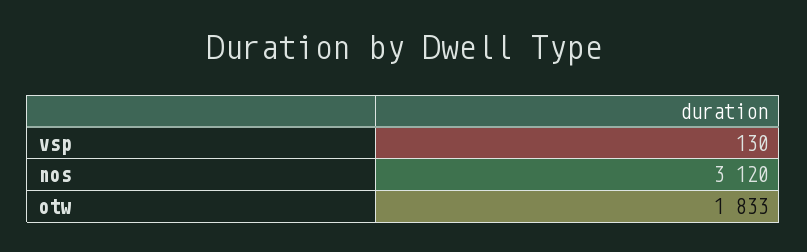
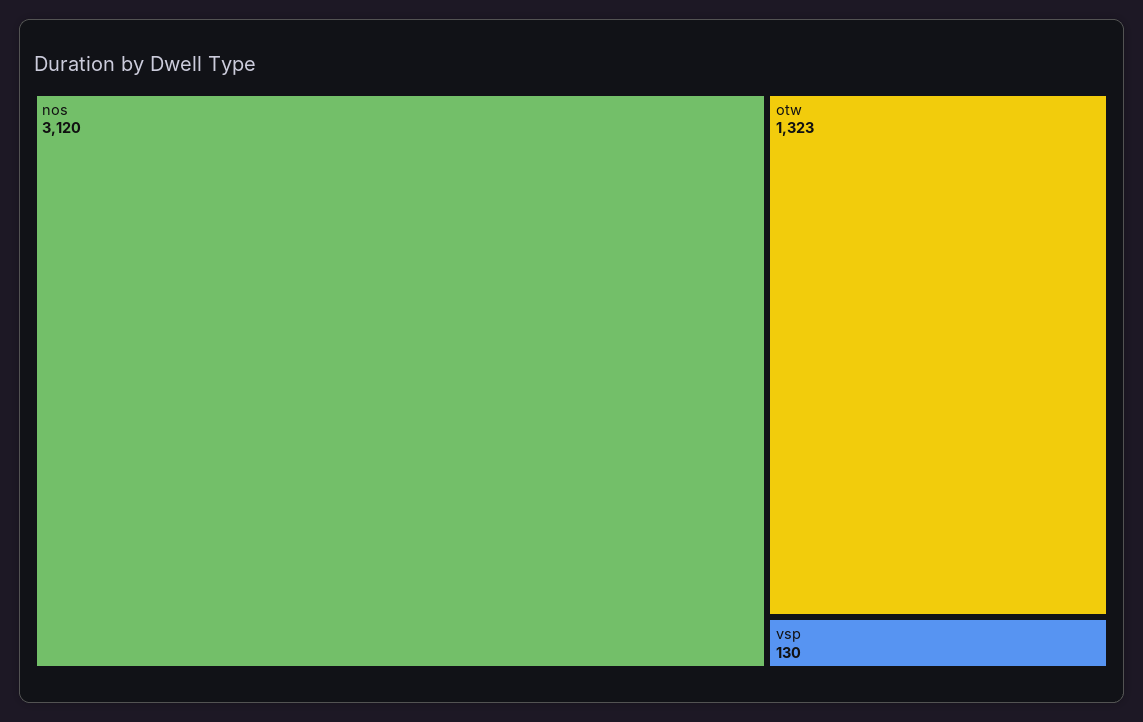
otw: 1833 -> 1323

